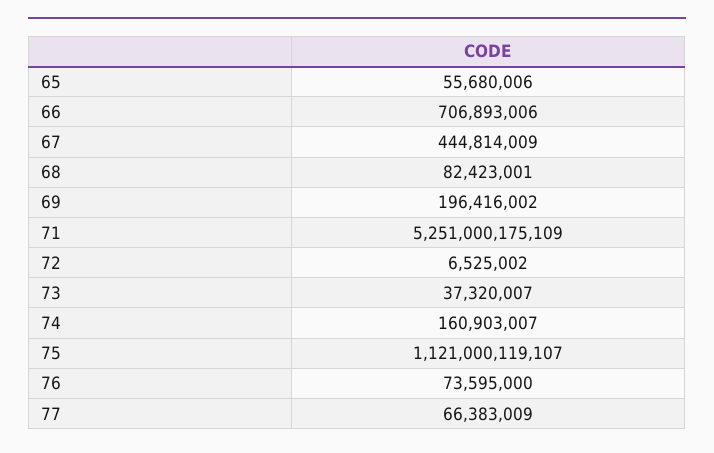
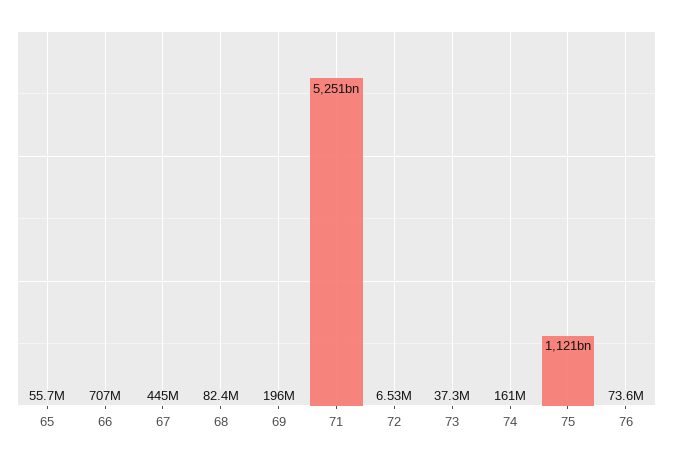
77: 66383009 -> none

